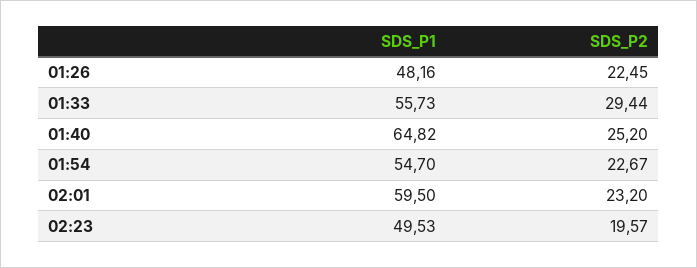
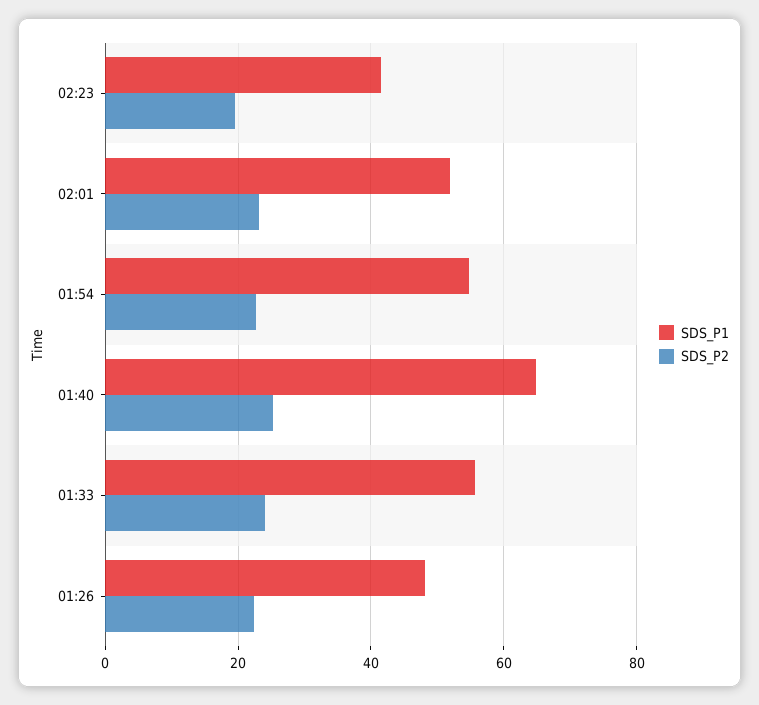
SDS_P2, 01:33: 29.44 -> 24
SDS_P1, 02:01: 59.5 -> 52
SDS_P1, 02:23: 49.53 -> 42

